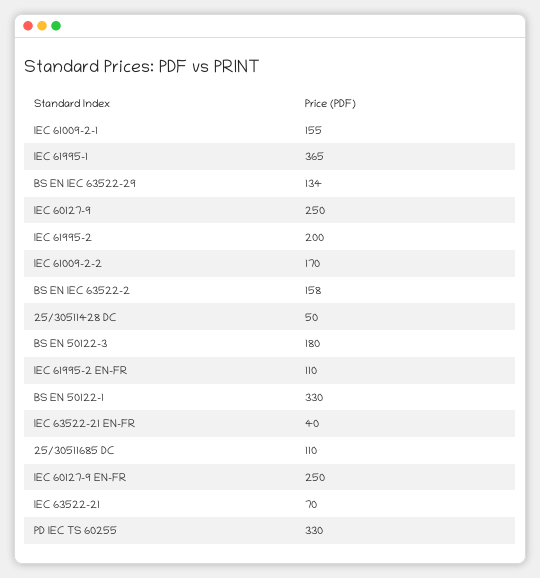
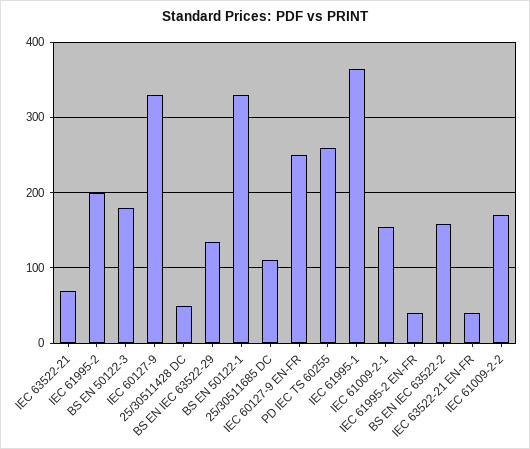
IEC 60127-9: 250 -> 330
IEC 61995-2 EN-FR: 110 -> 40
PD IEC TS 60255: 330 -> 260

